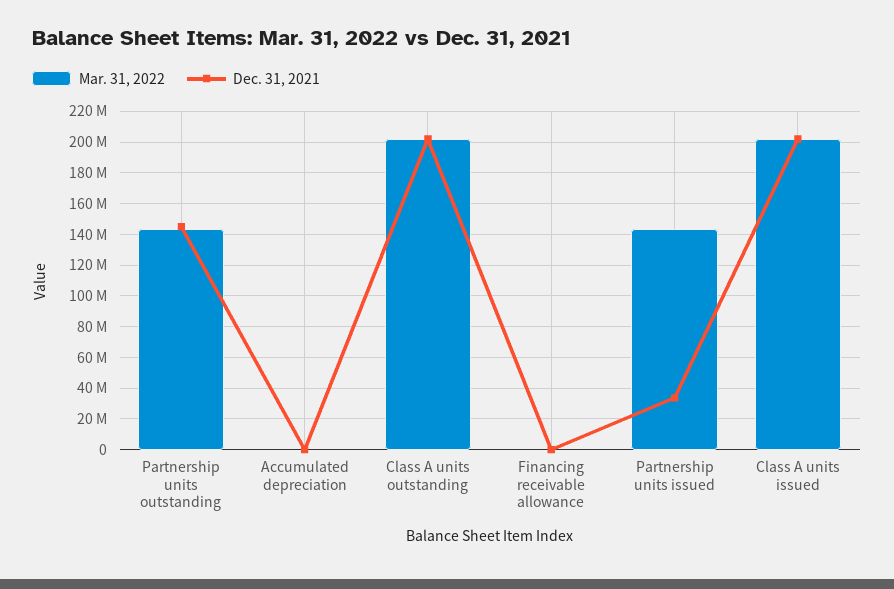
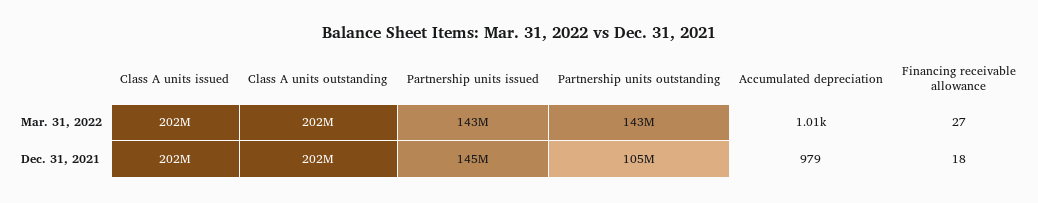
Dec. 31, 2021, Partnership units outstanding: 145000000 -> 105000000
Dec. 31, 2021, Partnership units issued: 35000000 -> 145000000

